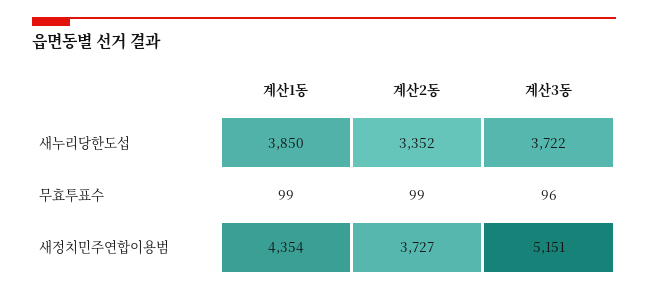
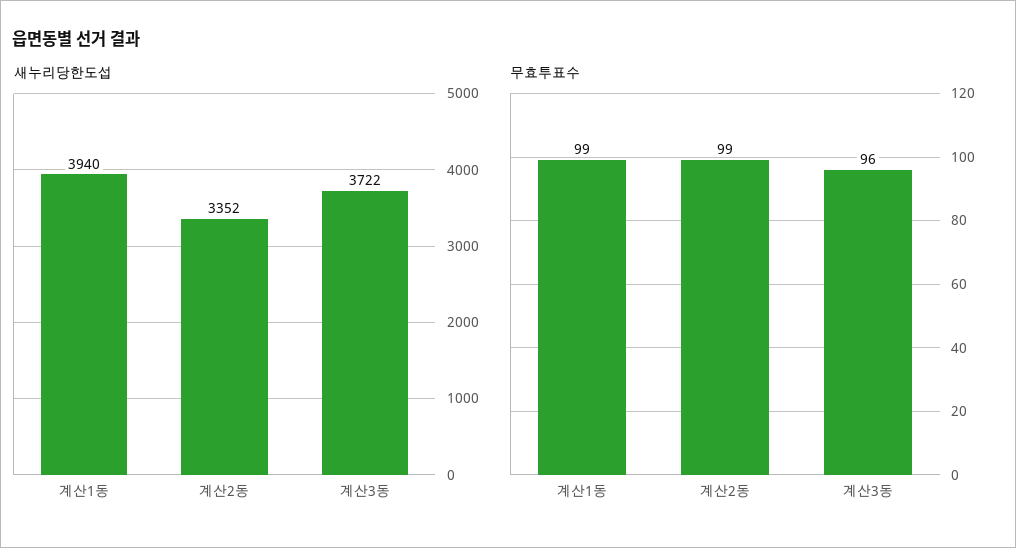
새누리당한도섭, 계산1동: 3850 -> 3940
새정치민주연합이용범, 계산1동: 4354 -> none
새정치민주연합이용범, 계산2동: 3727 -> none
새정치민주연합이용범, 계산3동: 5151 -> none

